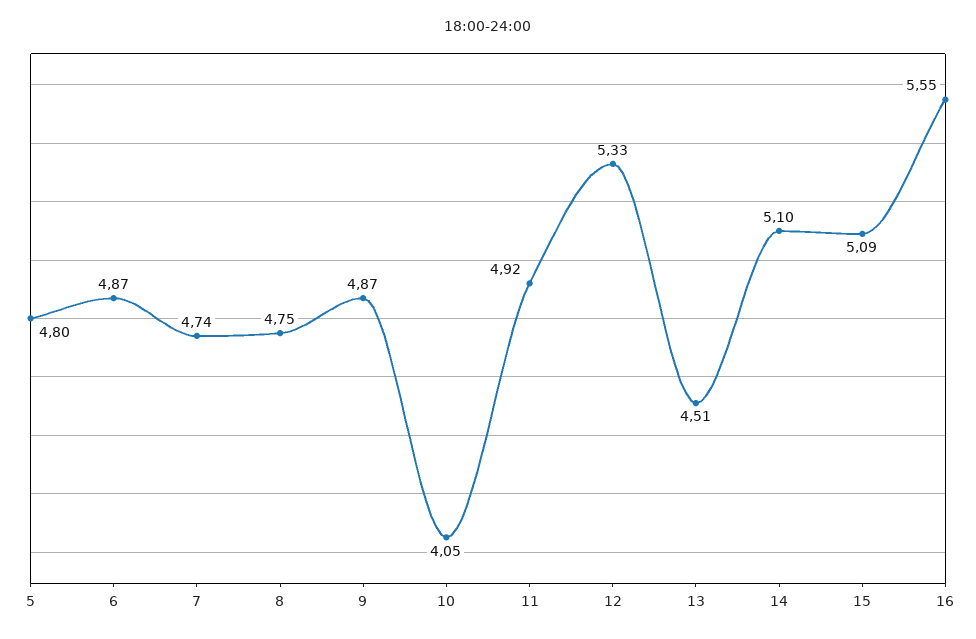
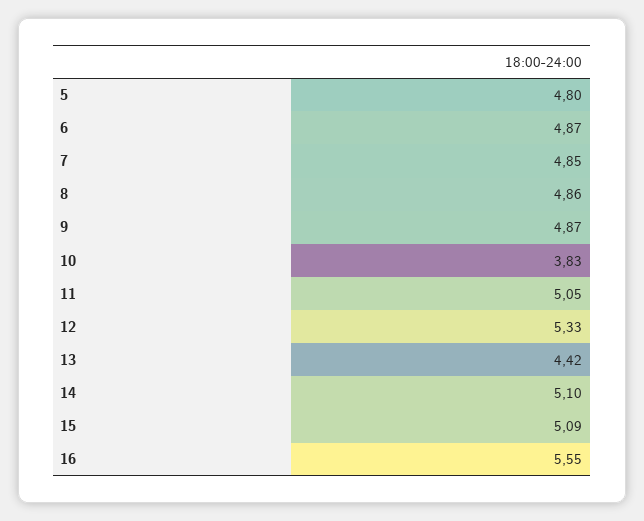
7: 4.74 -> 4.85
8: 4.75 -> 4.86
10: 4.05 -> 3.83
11: 4.92 -> 5.05
13: 4.51 -> 4.42

